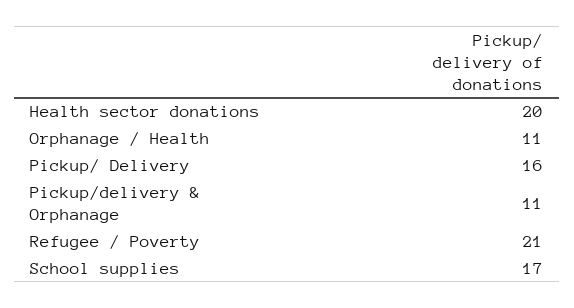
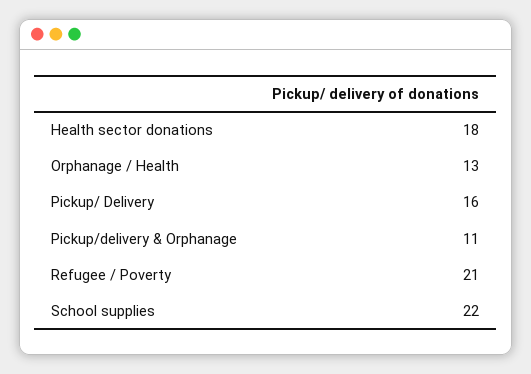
Health sector donations: 20 -> 18
Orphanage / Health: 11 -> 13
School supplies: 17 -> 22

